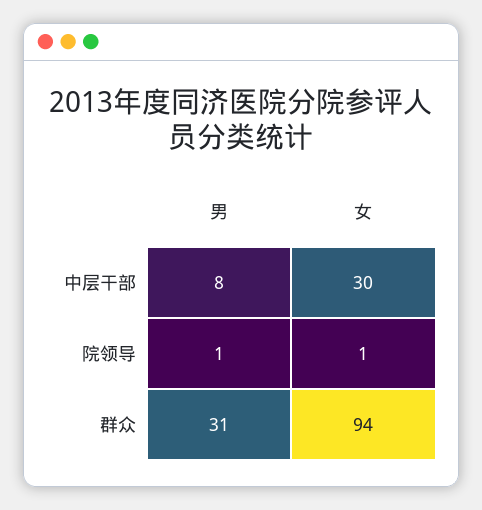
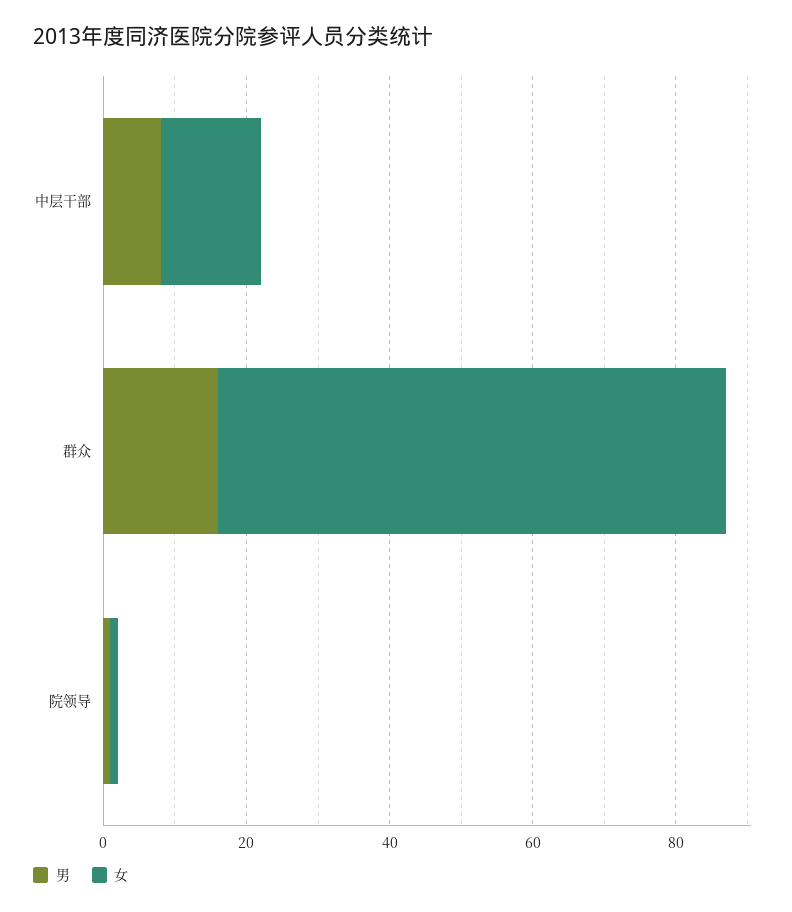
女, 中层干部: 30 -> 15
男, 群众: 31 -> 15
女, 群众: 94 -> 70

